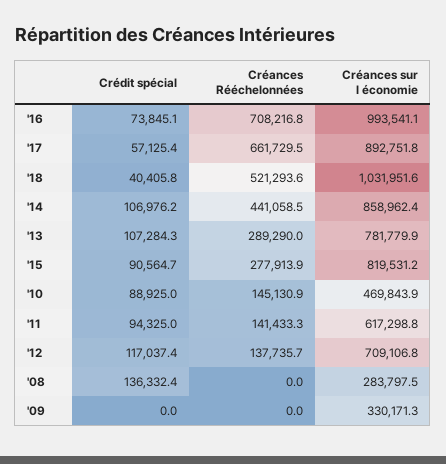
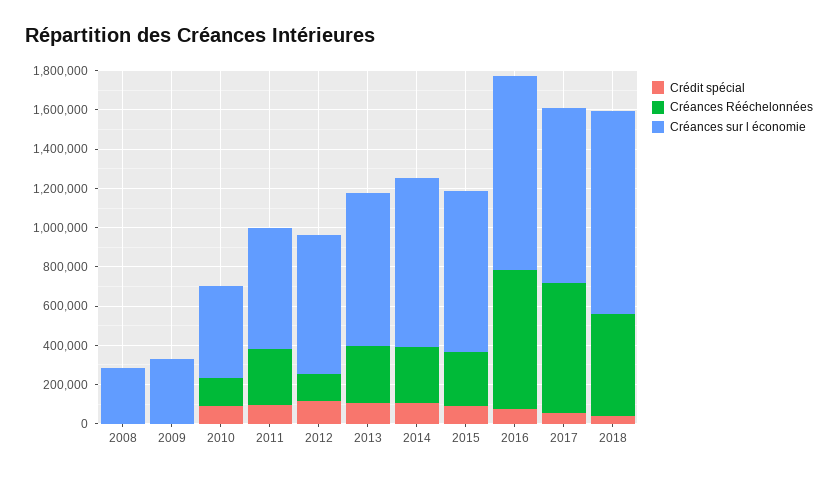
Créances Rééchelonnées, '14: 441058.5 -> 300000
Créances Rééchelonnées, '11: 141433.3 -> 300000
Crédit spécial, '08: 136332.4 -> 0

